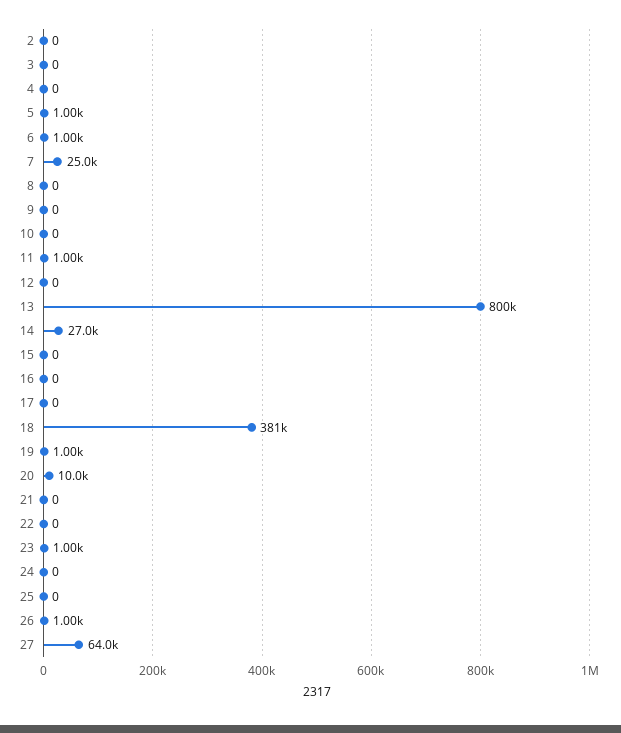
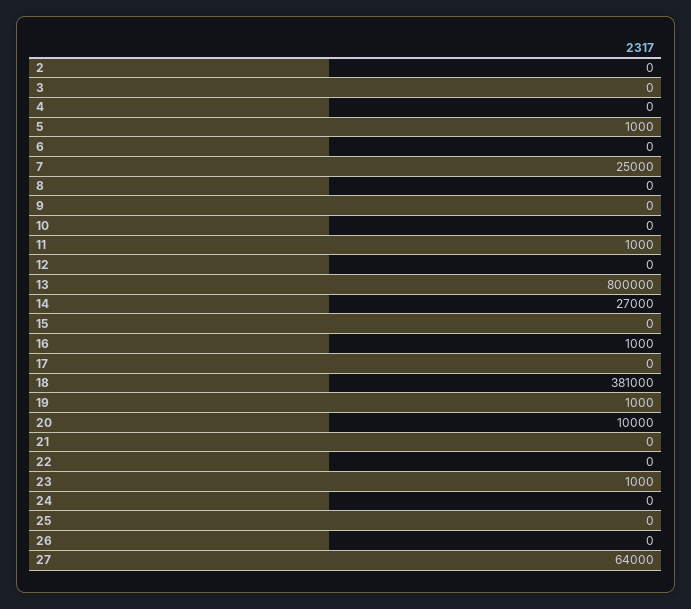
6: 1000 -> 0
16: 0 -> 1000
26: 1000 -> 0

